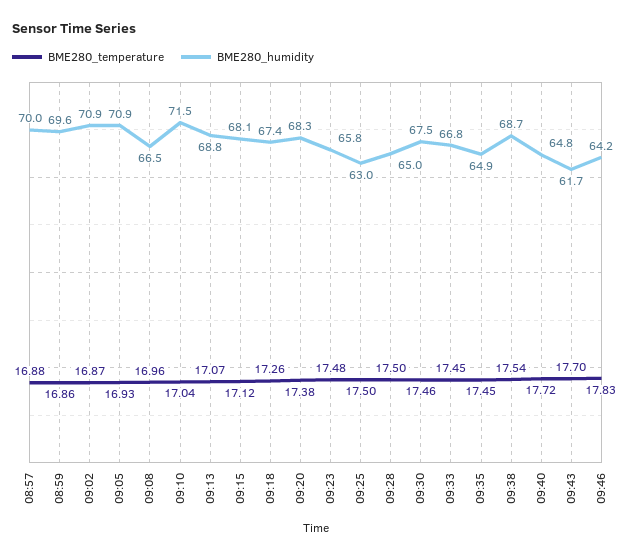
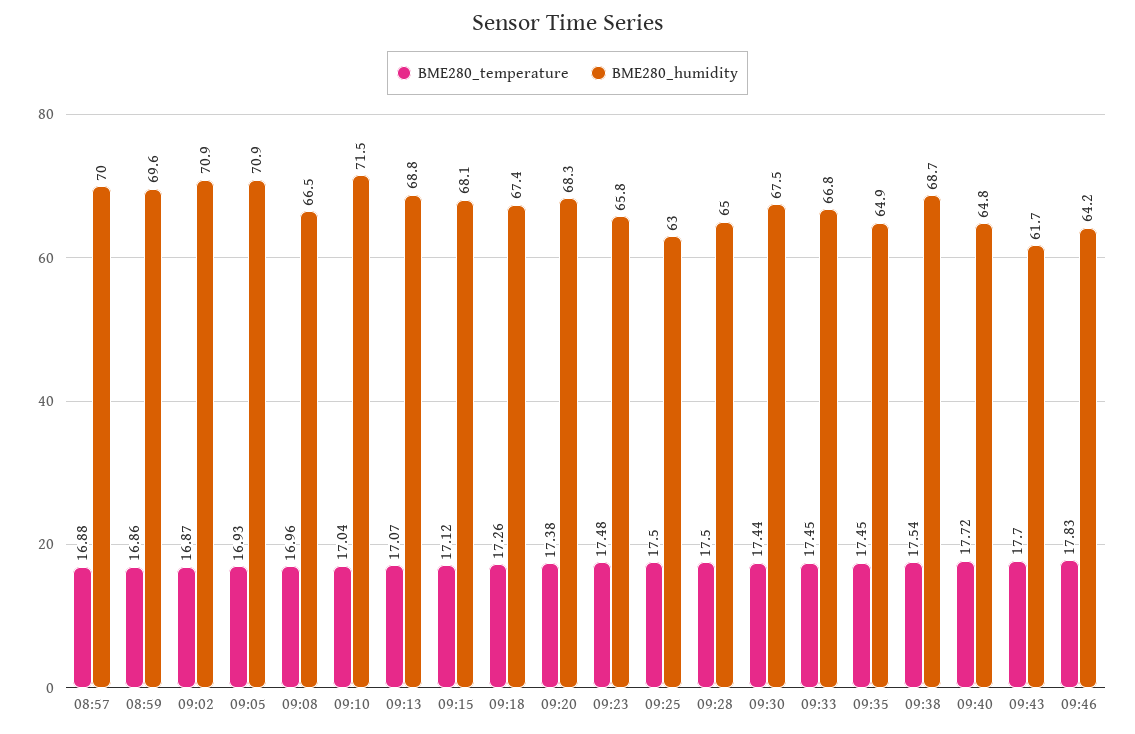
BME280_temperature, 09:30: 17.46 -> 17.44

